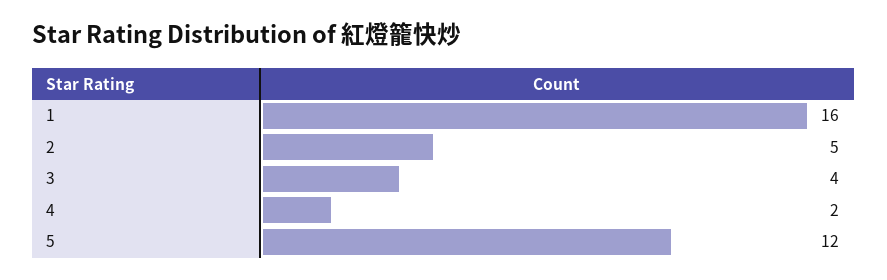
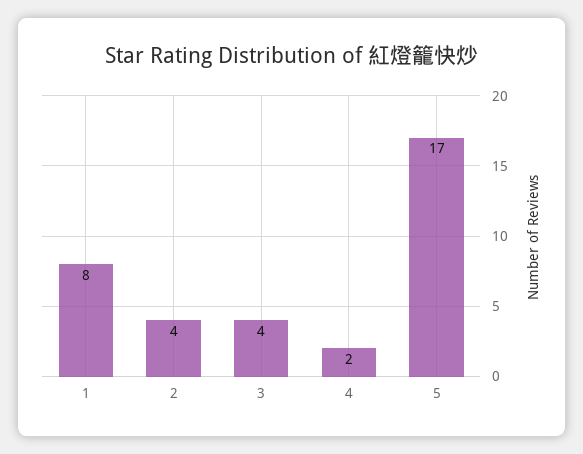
1: 16 -> 8
2: 5 -> 4
5: 12 -> 17

